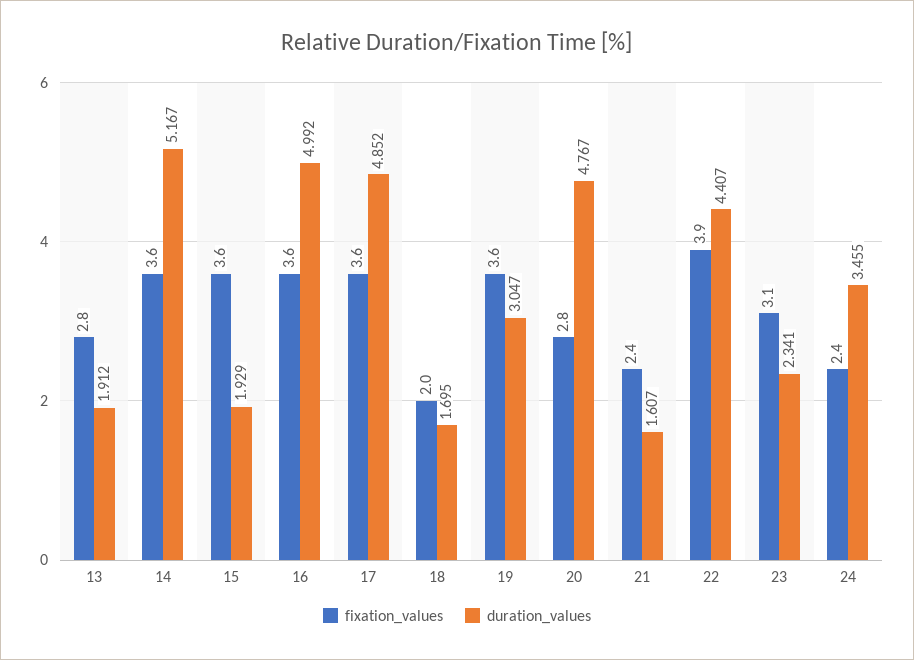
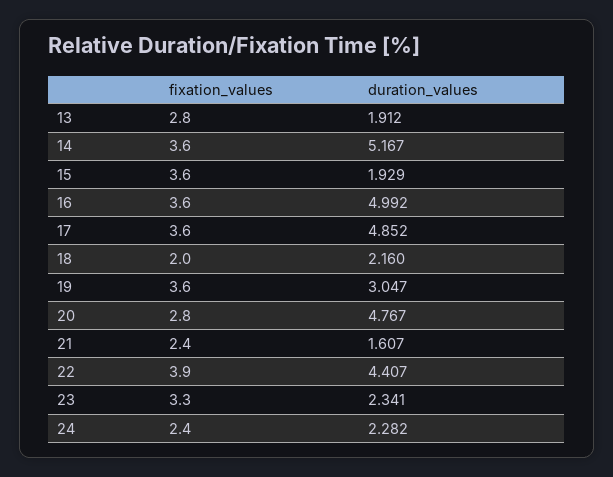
duration_values, 18: 1.695 -> 2.16
fixation_values, 23: 3.1 -> 3.3
duration_values, 24: 3.455 -> 2.282

